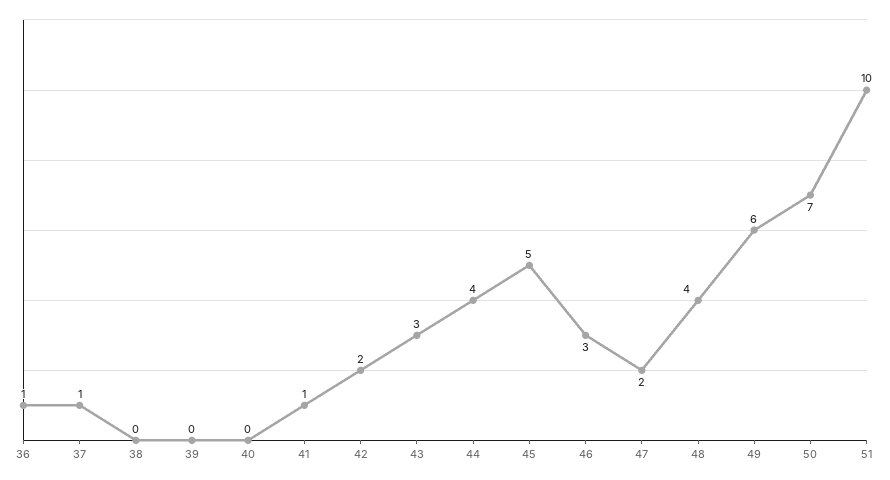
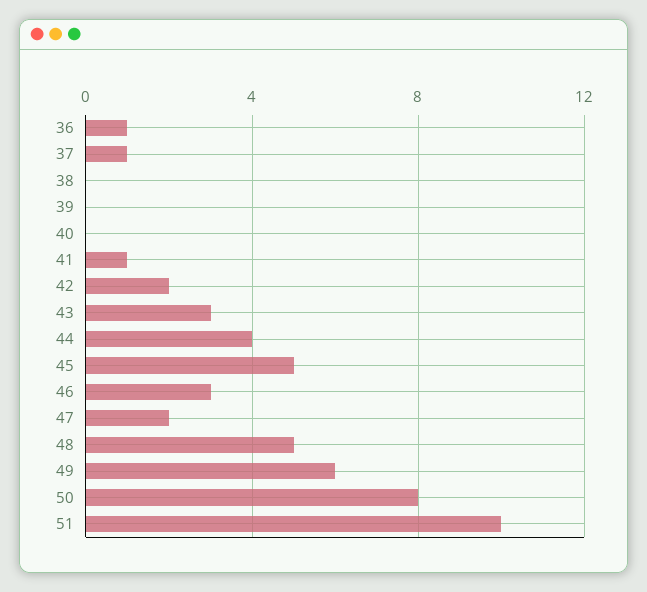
48: 4 -> 5
50: 7 -> 8

